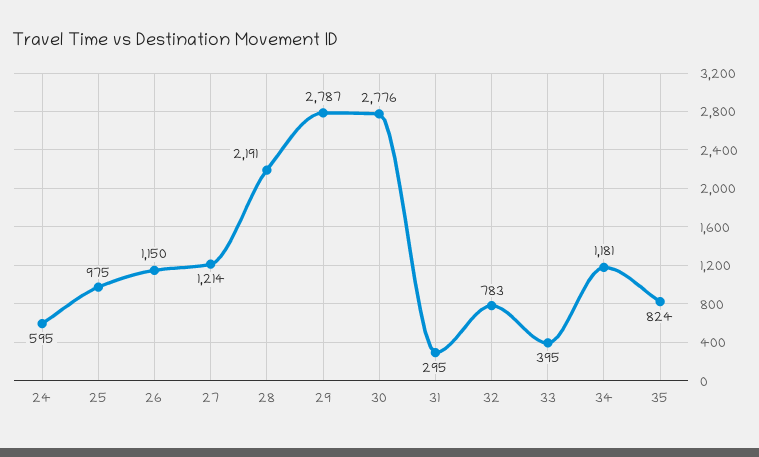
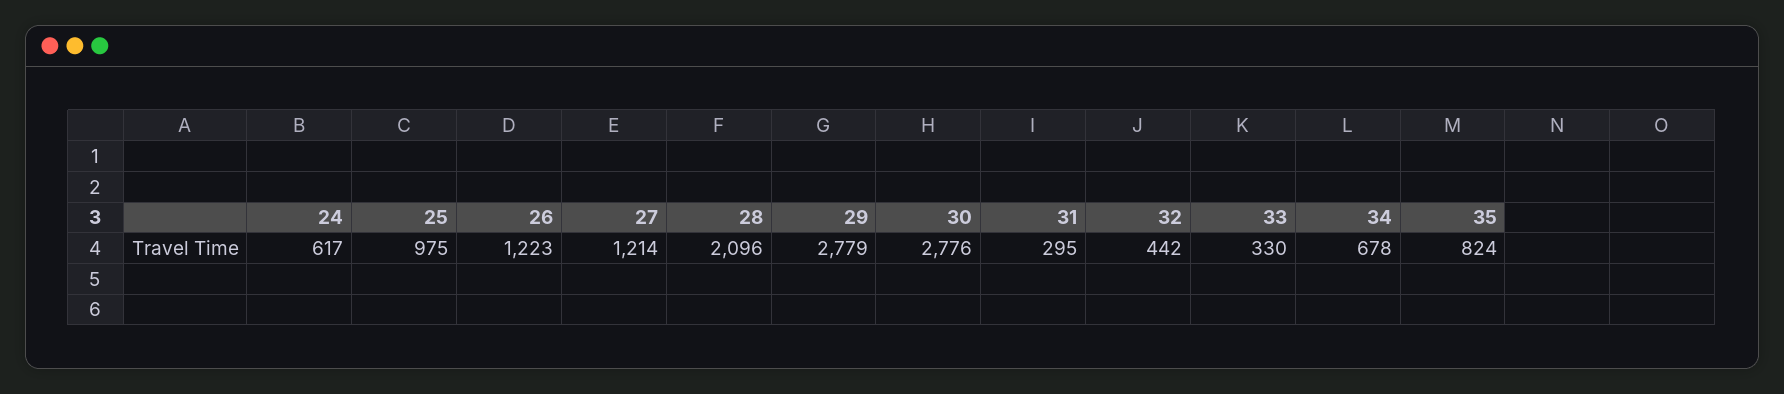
24: 595 -> 617
26: 1150 -> 1223
28: 2191 -> 2096
29: 2787 -> 2779
32: 783 -> 442
33: 395 -> 330
34: 1181 -> 678

